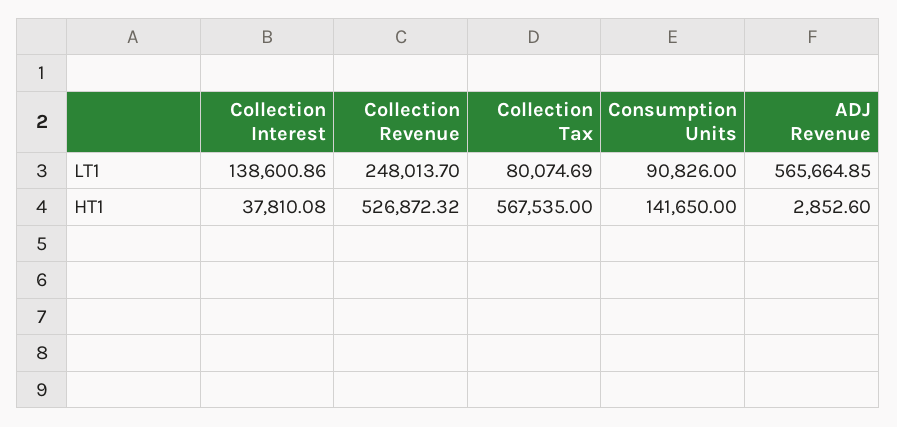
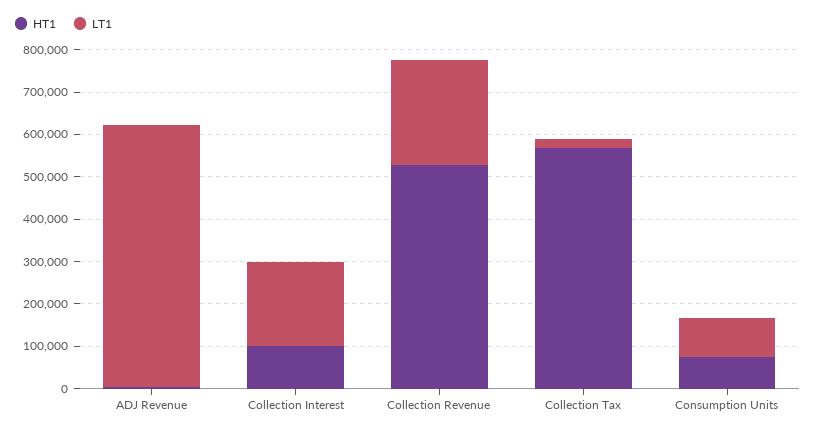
LT1, Collection Interest: 138600.86 -> 200000
LT1, Collection Tax: 80074.69 -> 20000
LT1, ADJ Revenue: 565664.85 -> 620000
HT1, Collection Interest: 37810.08 -> 100000
HT1, Consumption Units: 141650 -> 80000

